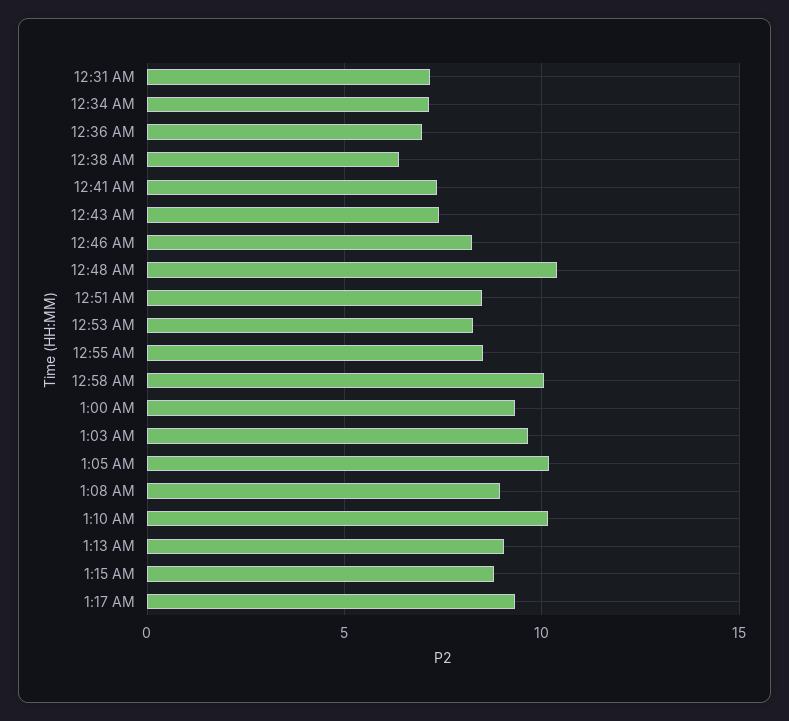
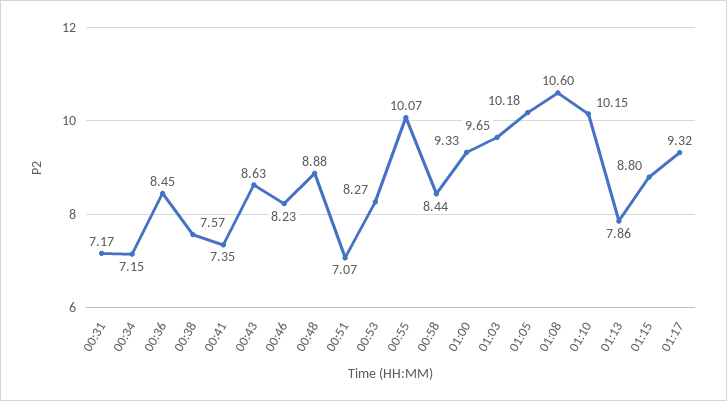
12:36 AM: 7 -> 8.45
12:38 AM: 6.5 -> 7.57
12:43 AM: 7.5 -> 8.63
12:48 AM: 10.5 -> 8.88
12:51 AM: 8.5 -> 7.07
12:55 AM: 8.5 -> 10.07
12:58 AM: 10 -> 8.44
1:08 AM: 9 -> 10.6
1:13 AM: 9 -> 7.86

